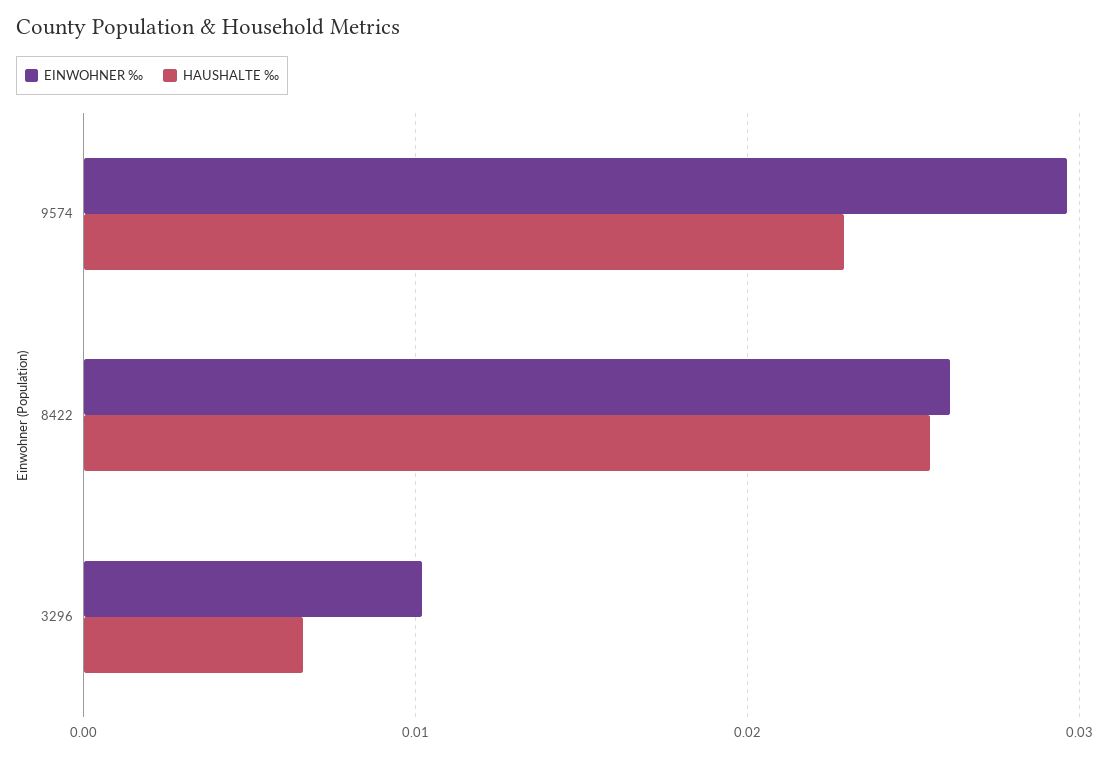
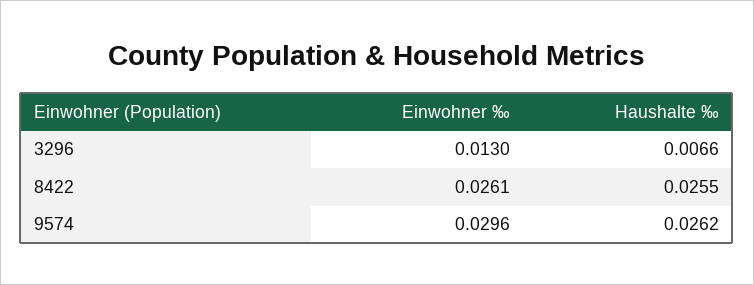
HAUSHALTE ‰, 9574: 0.023 -> 0.0262
EINWOHNER ‰, 3296: 0.01 -> 0.013

